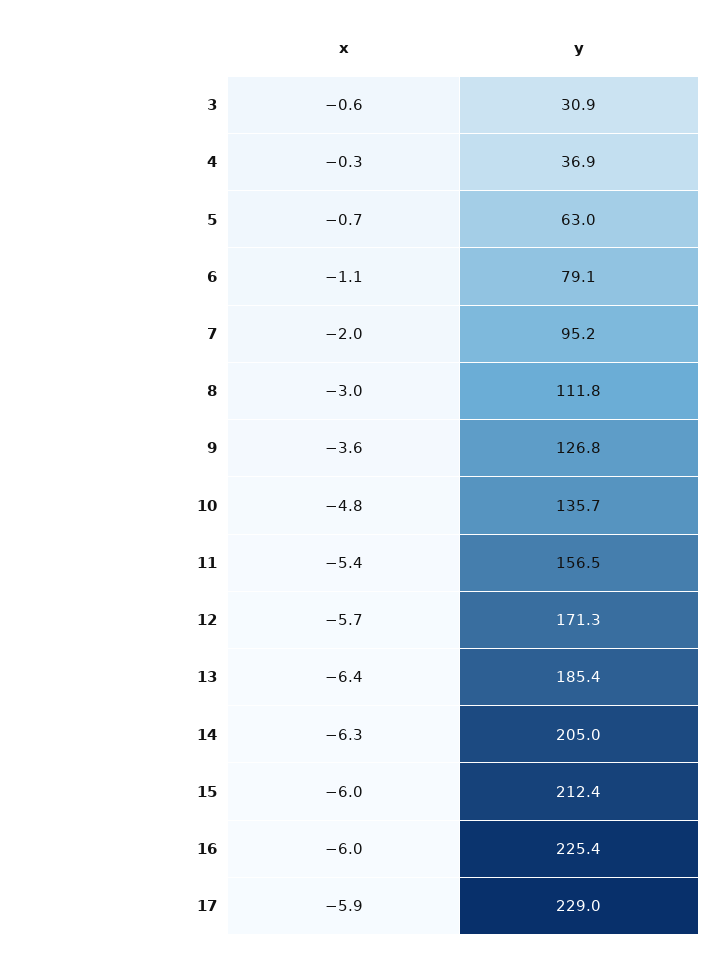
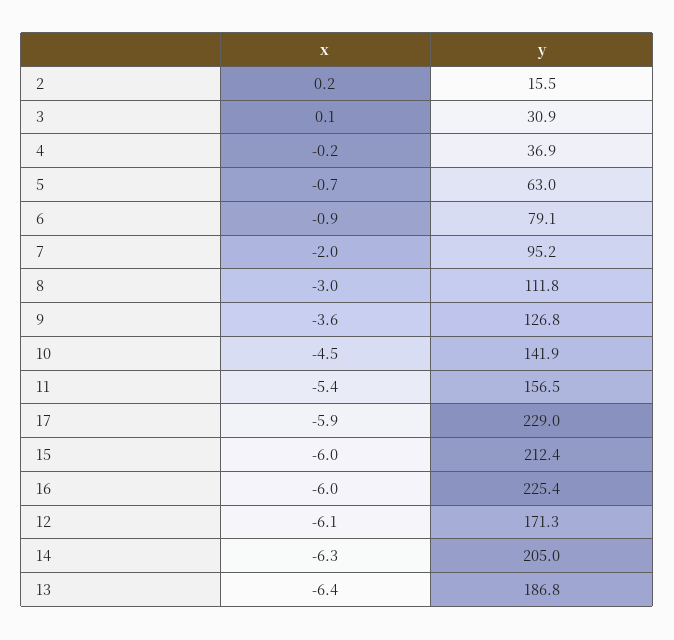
x, 3: -0.6 -> 0.1
x, 4: -0.3 -> -0.2
x, 6: -1.1 -> -0.9
x, 10: -4.8 -> -4.5
y, 10: 135.7 -> 141.9
x, 12: -5.7 -> -6.1
y, 13: 185.4 -> 186.8
x, 2: none -> 0.2
y, 2: none -> 15.5

